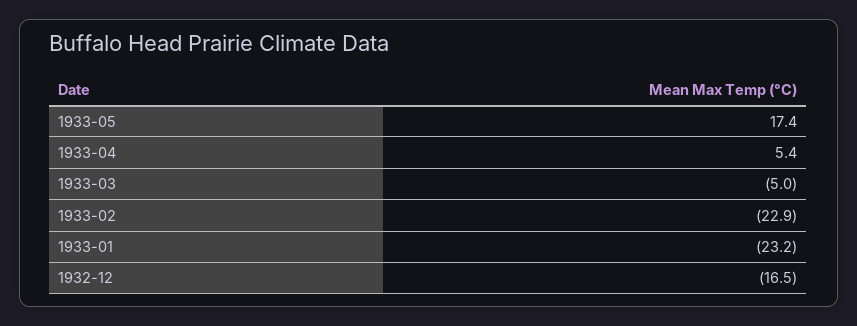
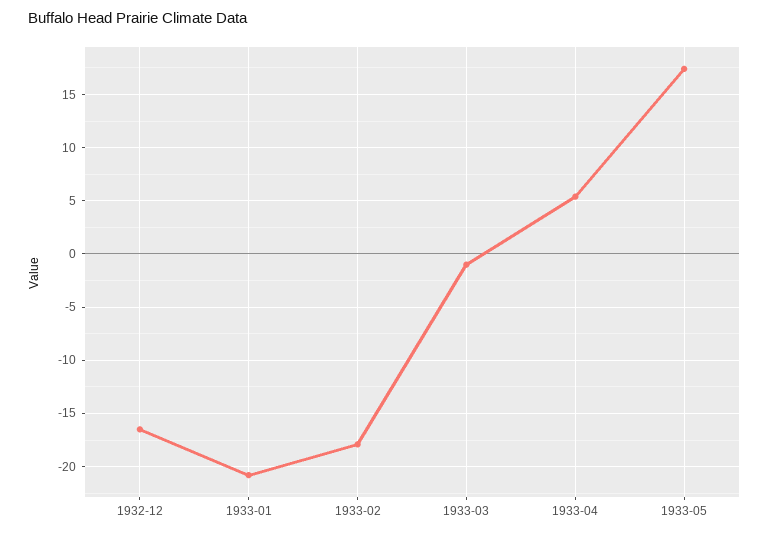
1933-03: -5 -> -1
1933-02: -22.9 -> -18
1933-01: -23.2 -> -21

